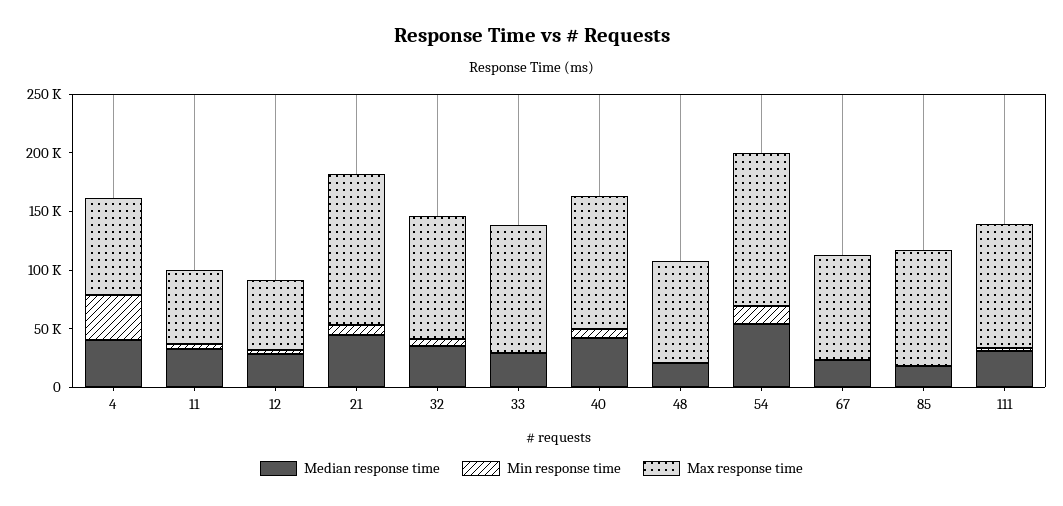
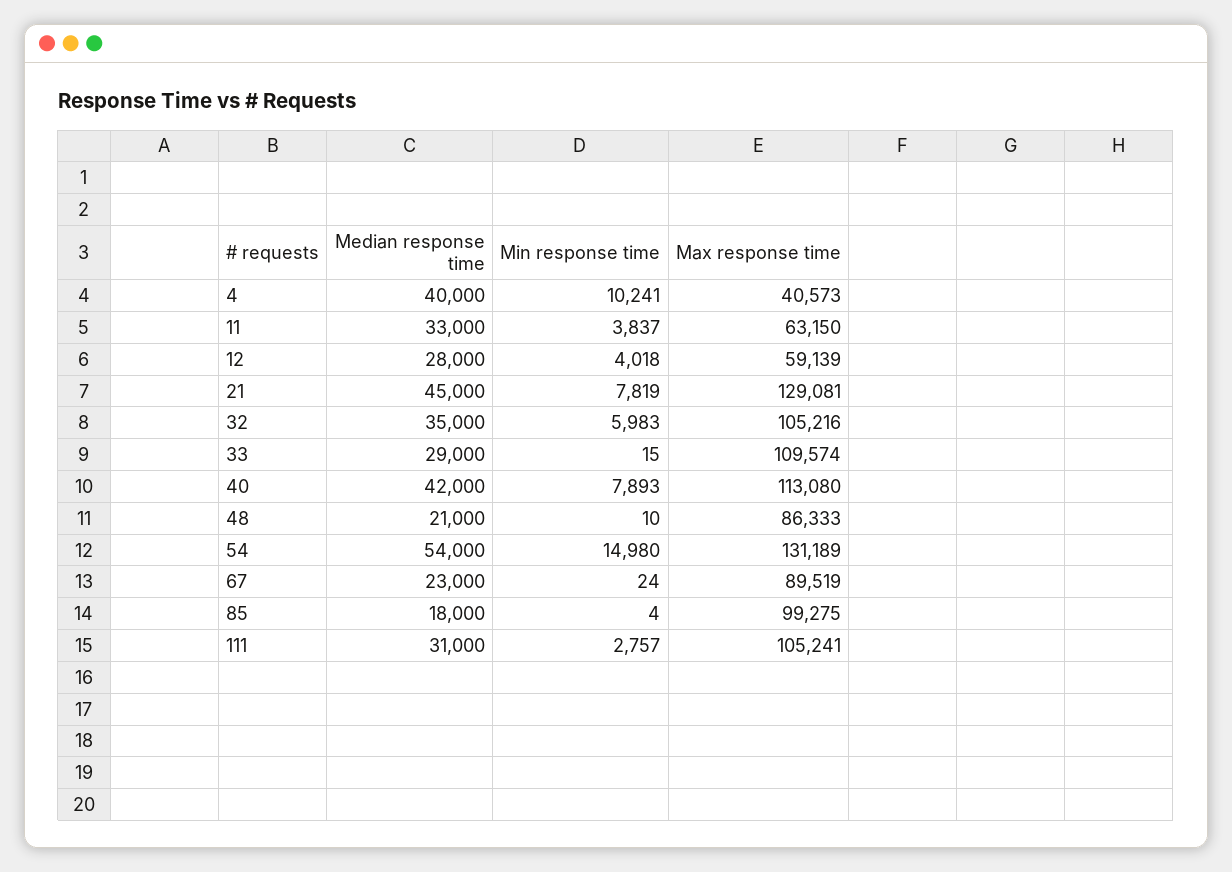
Min response time, 4: 40000 -> 10241
Max response time, 4: 80000 -> 40573

